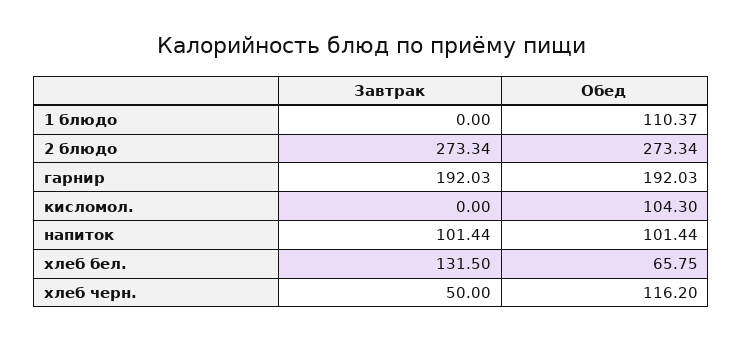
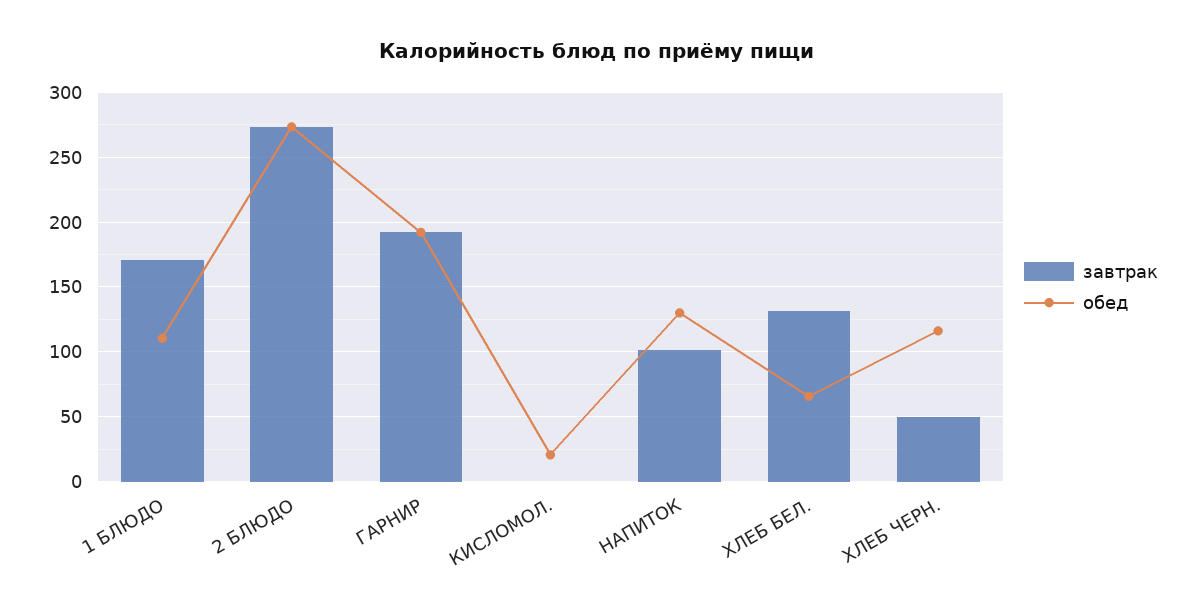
Завтрак, 1 блюдо: 0 -> 170
Обед, кисломол.: 104.3 -> 20
Обед, напиток: 101.44 -> 130

